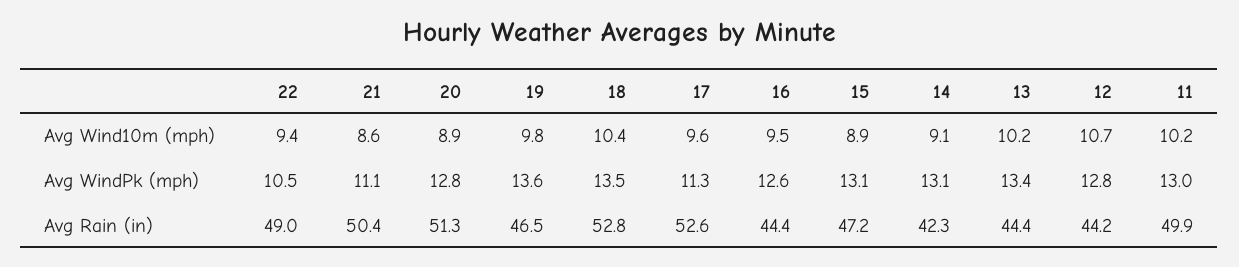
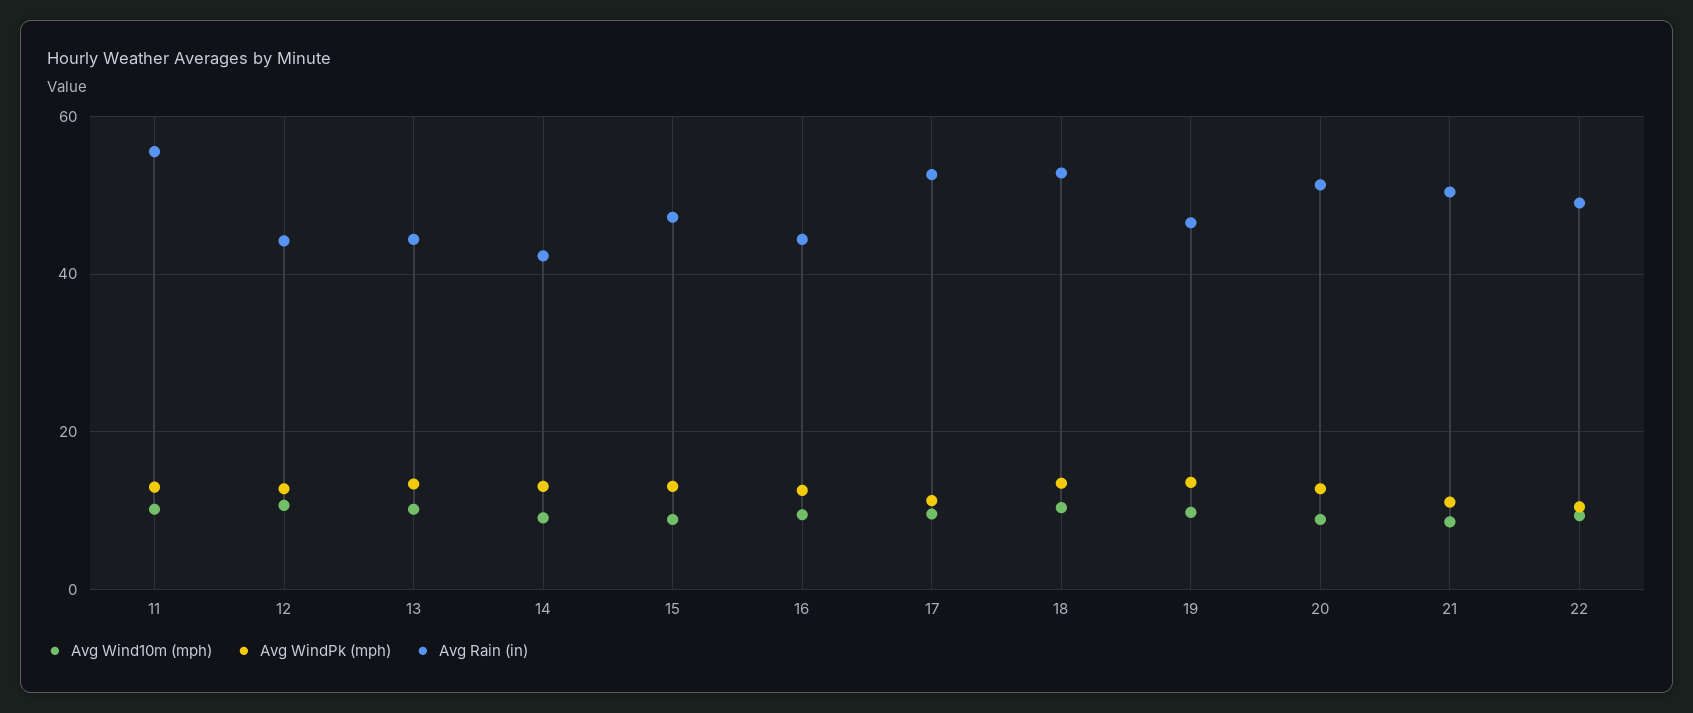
Avg Rain (in), 11: 49.9 -> 56

